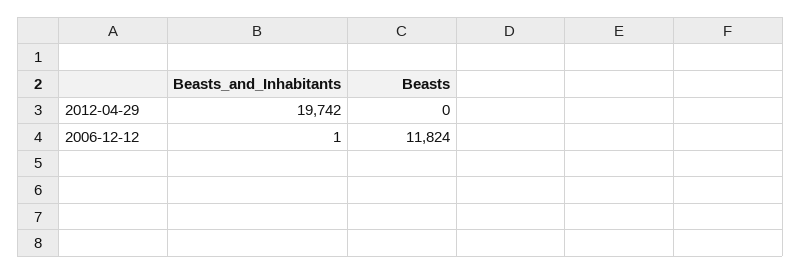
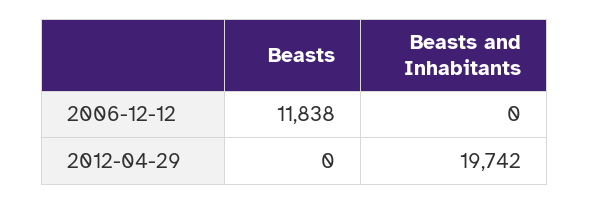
Beasts_and_Inhabitants, 2006-12-12: 1 -> 0
Beasts, 2006-12-12: 11824 -> 11838

